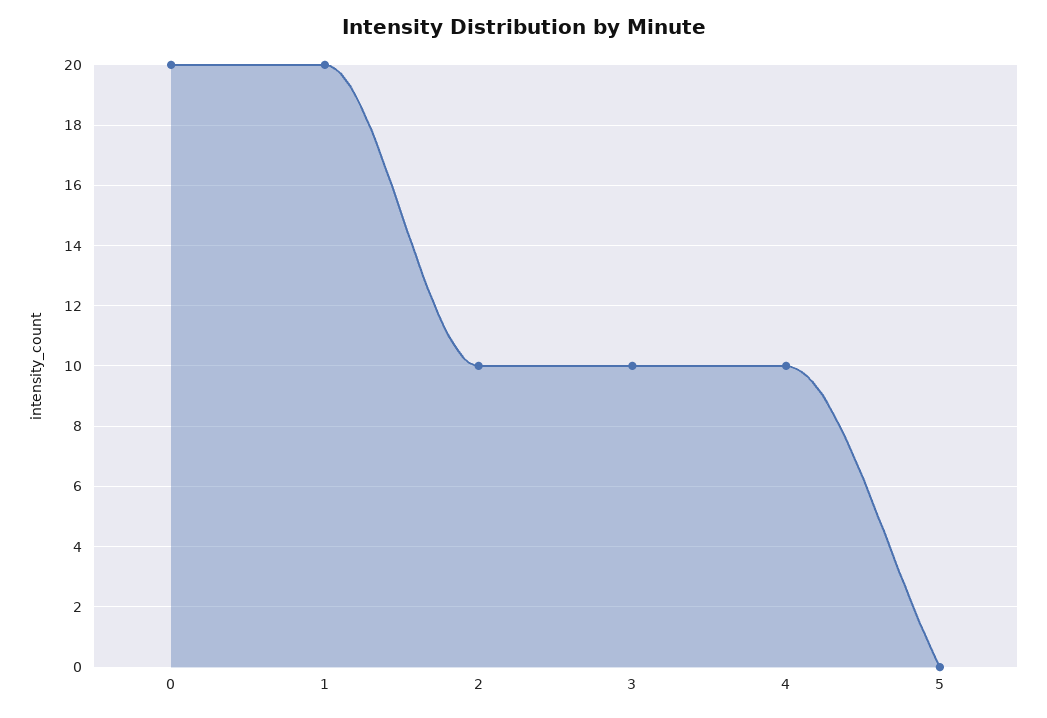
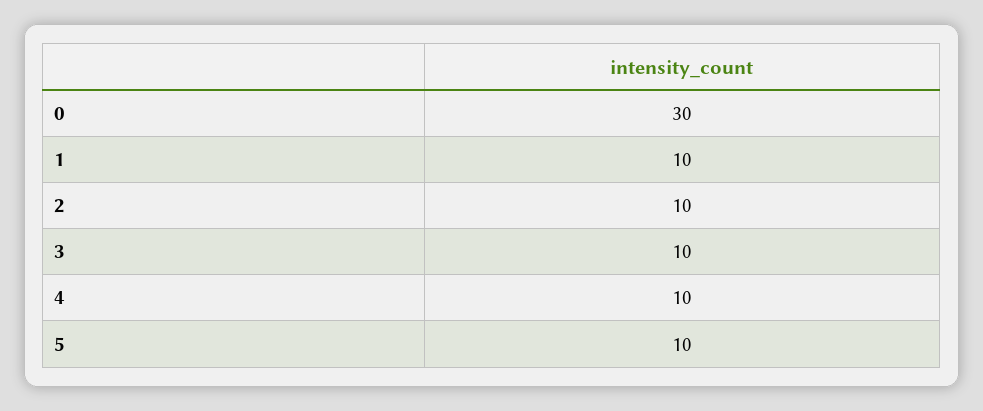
0: 20 -> 30
1: 20 -> 10
5: 0 -> 10

